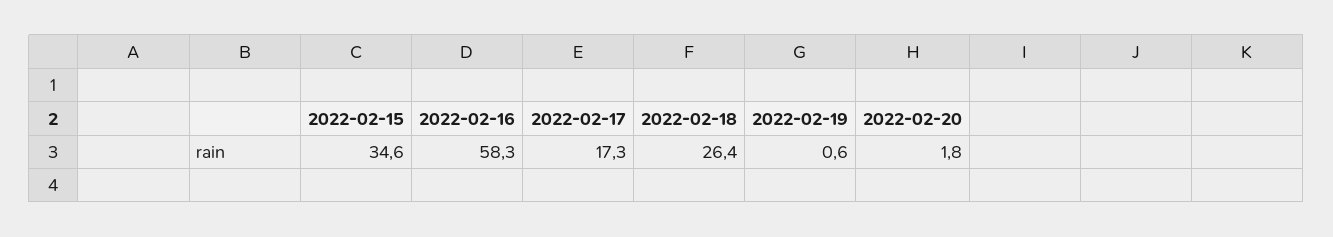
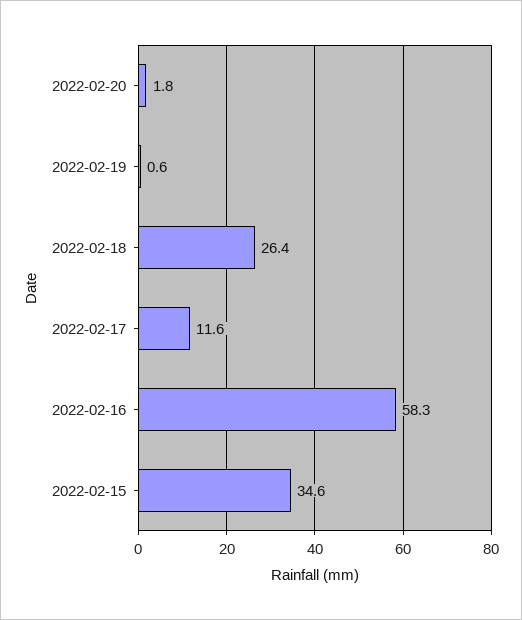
2022-02-17: 17.3 -> 11.6

